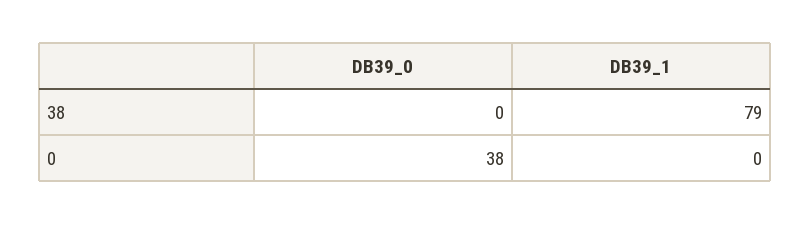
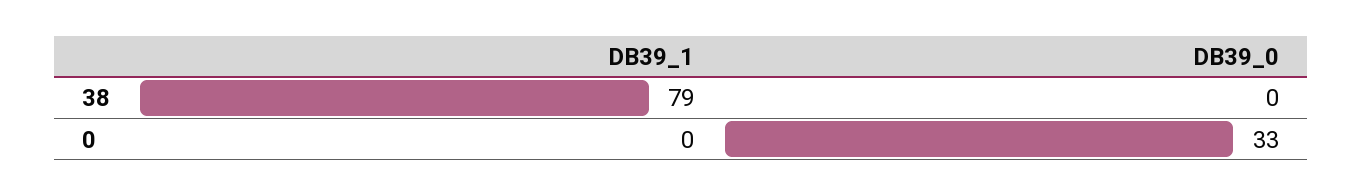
DB39_0, 0: 38 -> 33

